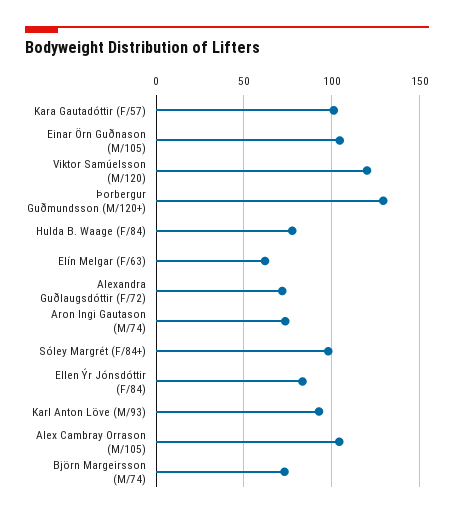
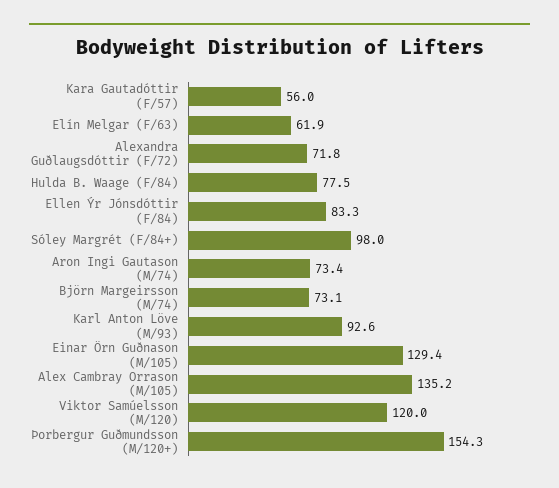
Kara Gautadóttir (F/57): 100 -> 56
Einar Örn Guðnason (M/105): 105 -> 129.4
Þorbergur Guðmundsson (M/120+): 130 -> 154.3
Alex Cambray Orrason (M/105): 105 -> 135.2

